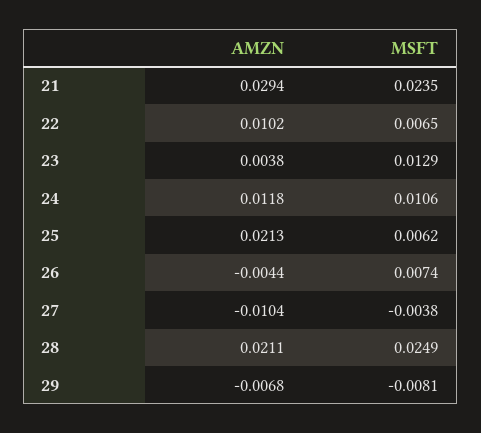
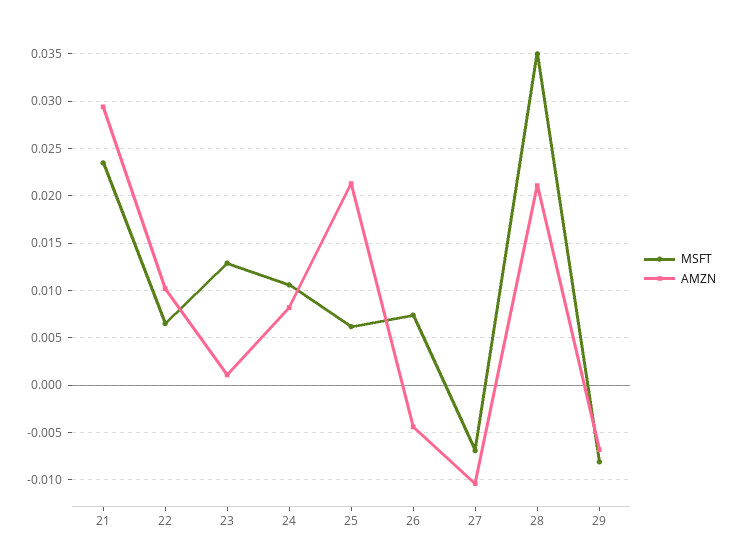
AMZN, 23: 0.0038 -> 0.001
AMZN, 24: 0.0118 -> 0.008
MSFT, 27: -0.0038 -> -0.007
MSFT, 28: 0.0249 -> 0.035

